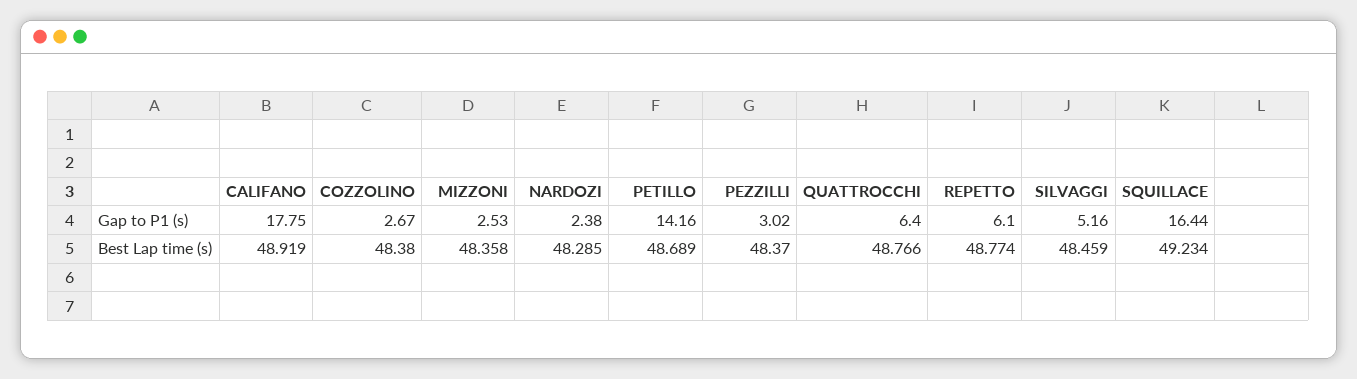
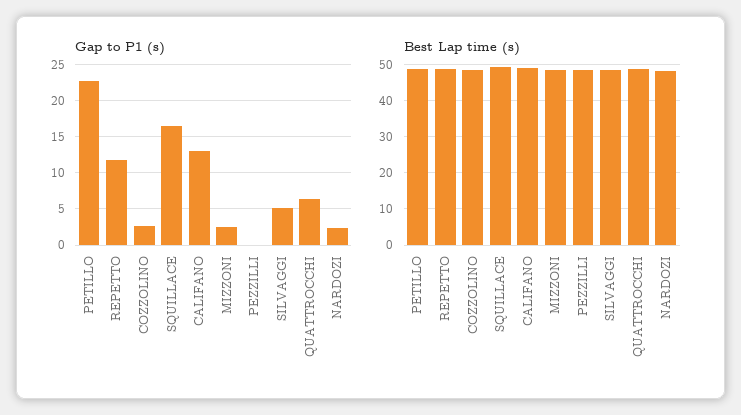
Gap to P1 (s), CALIFANO: 17.75 -> 13
Gap to P1 (s), PETILLO: 14.16 -> 23
Gap to P1 (s), PEZZILLI: 3.02 -> 0
Gap to P1 (s), REPETTO: 6.1 -> 12

